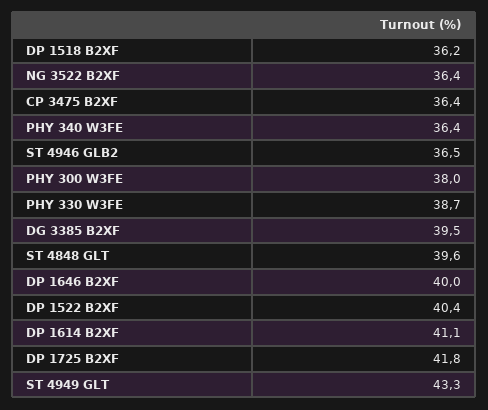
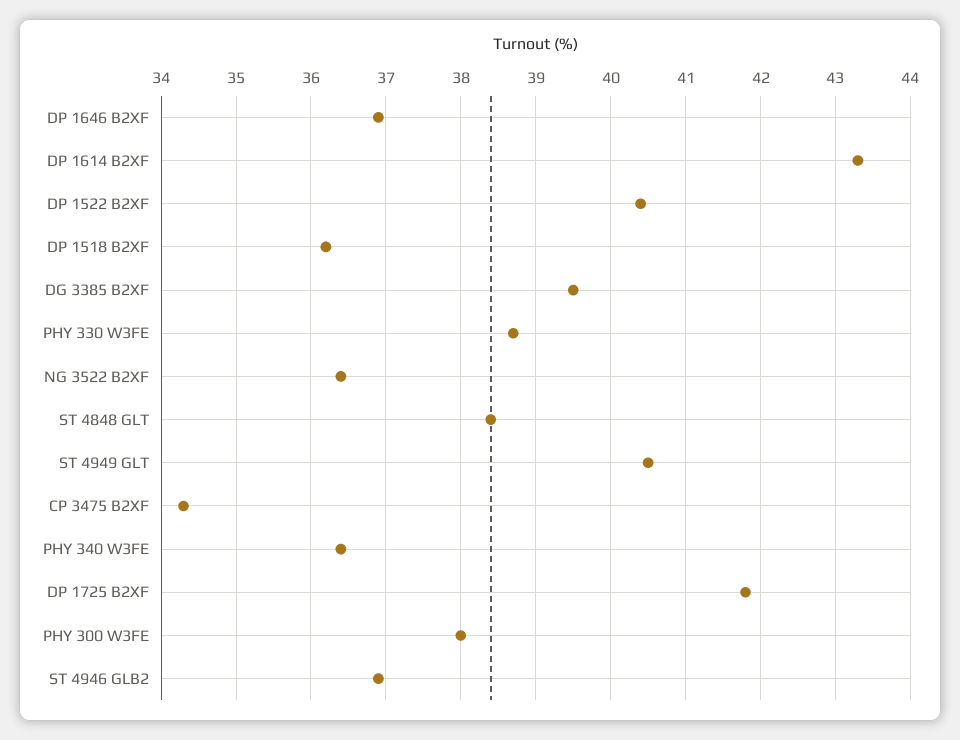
CP 3475 B2XF: 36.4 -> 34.3
ST 4946 GLB2: 36.5 -> 36.9
ST 4848 GLT: 39.6 -> 38.4
DP 1646 B2XF: 40 -> 36.9
DP 1614 B2XF: 41.1 -> 43.3
ST 4949 GLT: 43.3 -> 40.5

